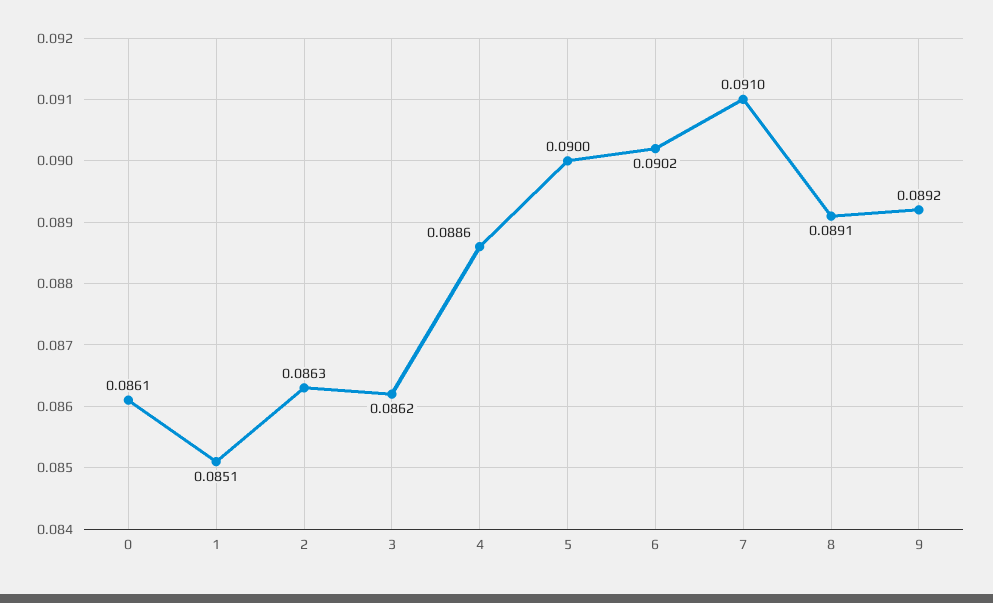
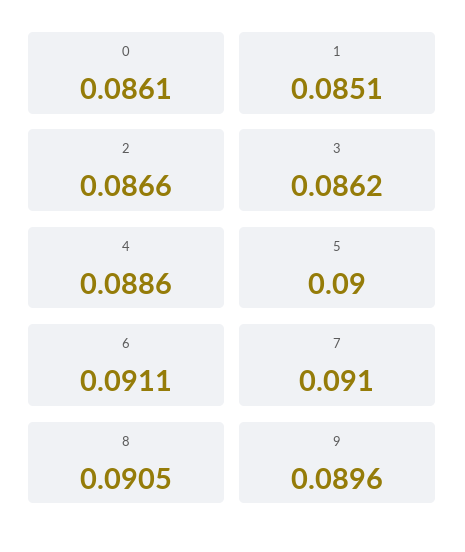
2: 0.0863 -> 0.0866
6: 0.0902 -> 0.0911
8: 0.0891 -> 0.0905
9: 0.0892 -> 0.0896

